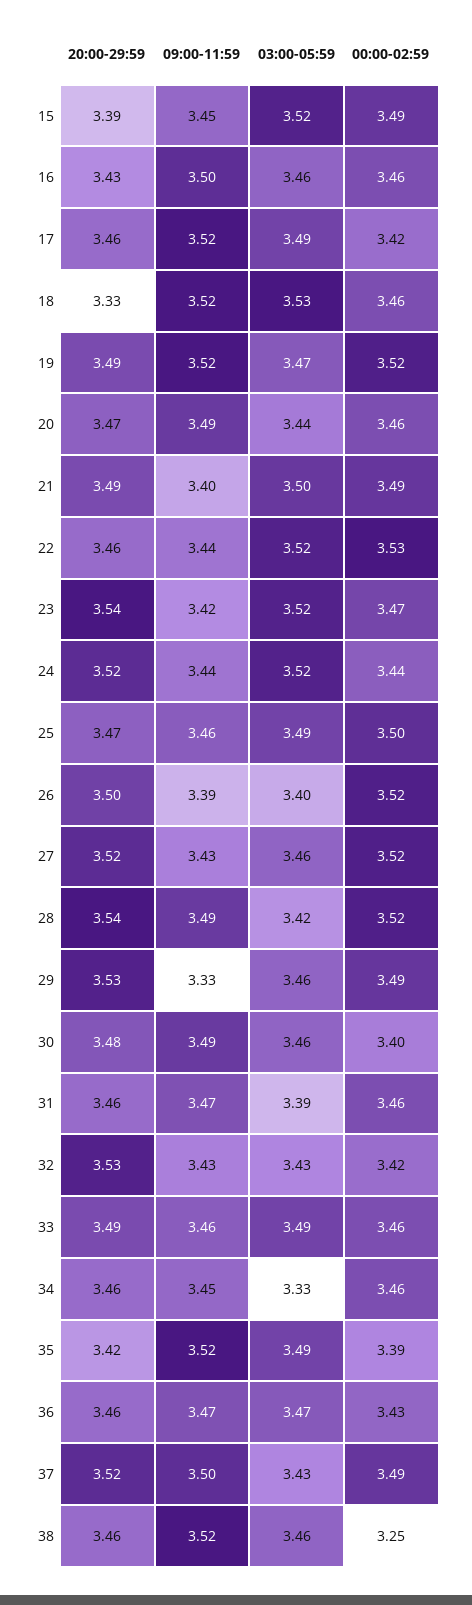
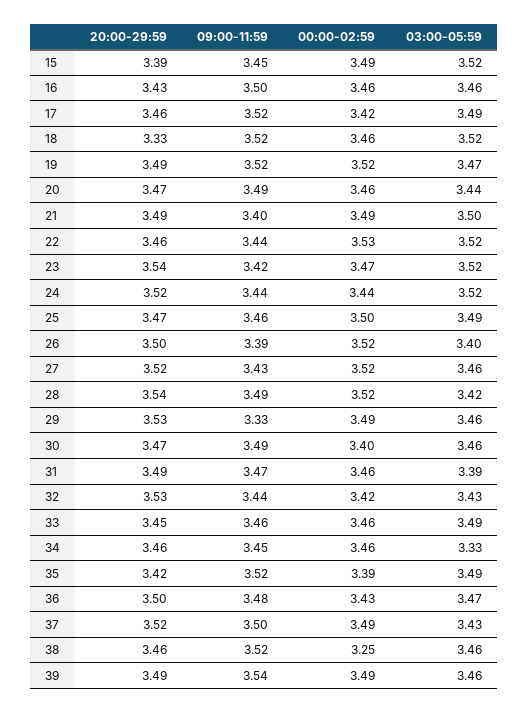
03:00-05:59, 18: 3.53 -> 3.52
20:00-29:59, 30: 3.48 -> 3.47
20:00-29:59, 31: 3.46 -> 3.49
09:00-11:59, 32: 3.43 -> 3.44
20:00-29:59, 33: 3.49 -> 3.45
20:00-29:59, 36: 3.46 -> 3.5
09:00-11:59, 36: 3.47 -> 3.48
20:00-29:59, 39: none -> 3.49
09:00-11:59, 39: none -> 3.54
00:00-02:59, 39: none -> 3.49
03:00-05:59, 39: none -> 3.46

